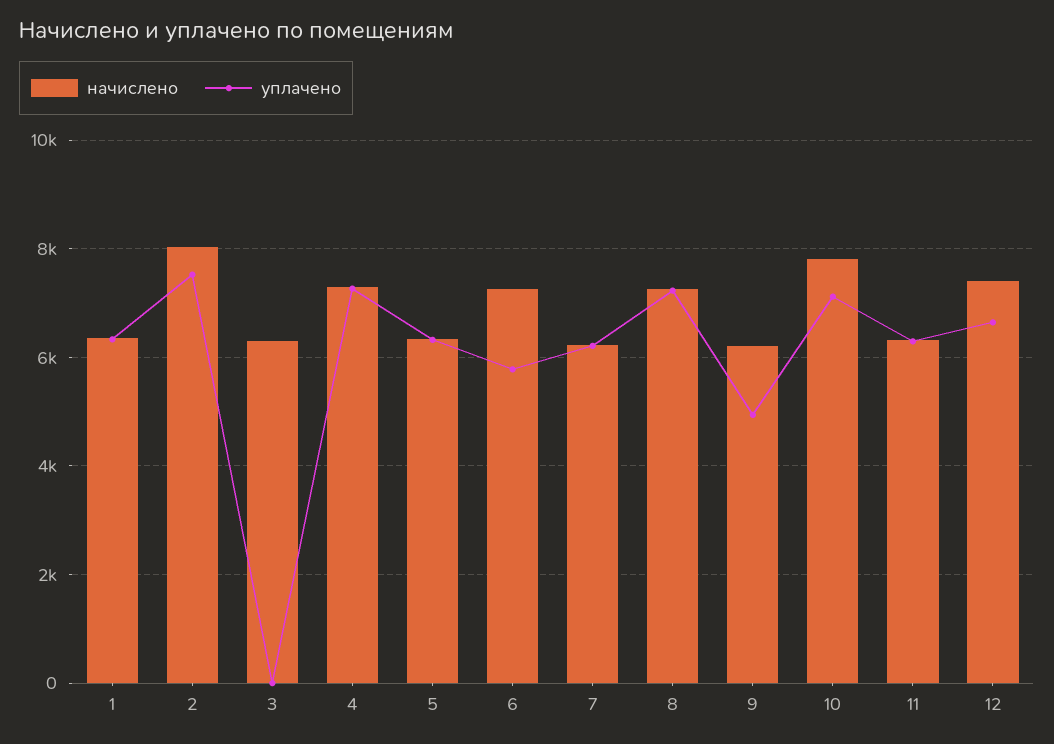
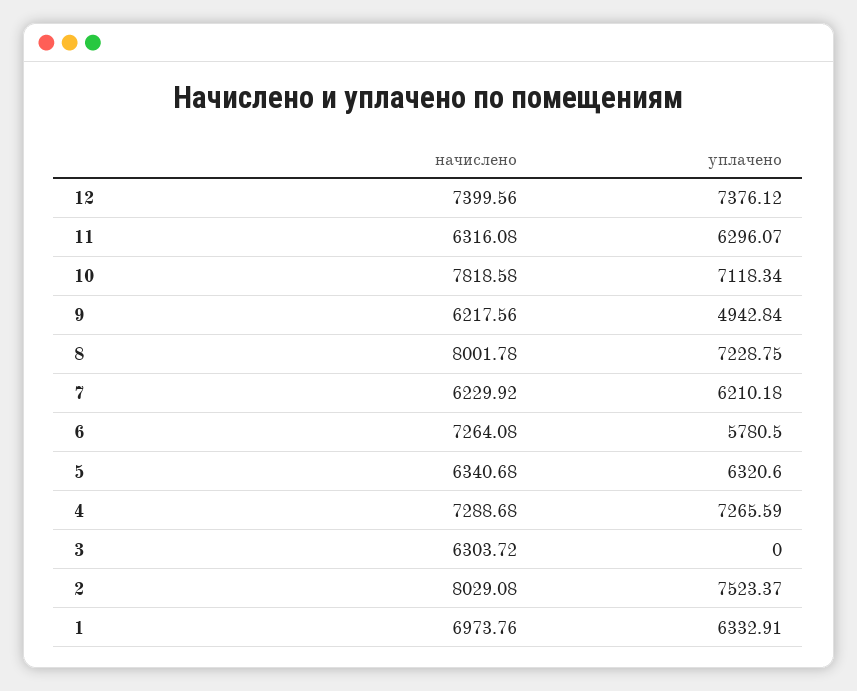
начислено, 1: 6400 -> 6973.76
начислено, 8: 7200 -> 8001.78
уплачено, 12: 6600 -> 7376.12

